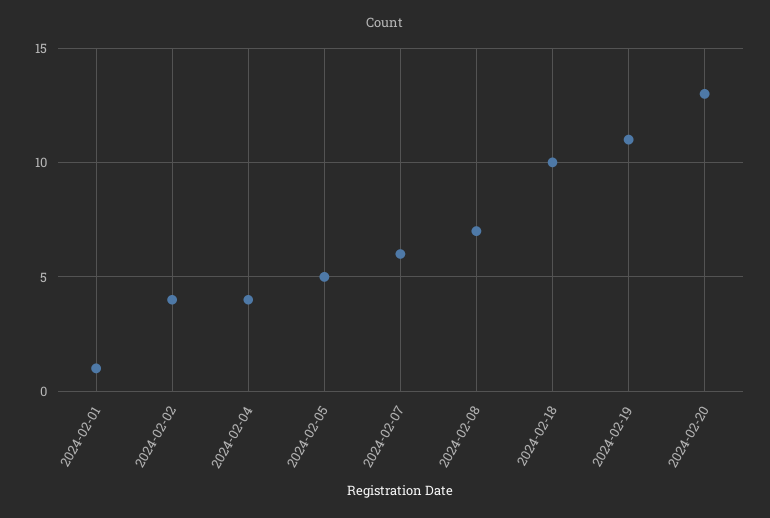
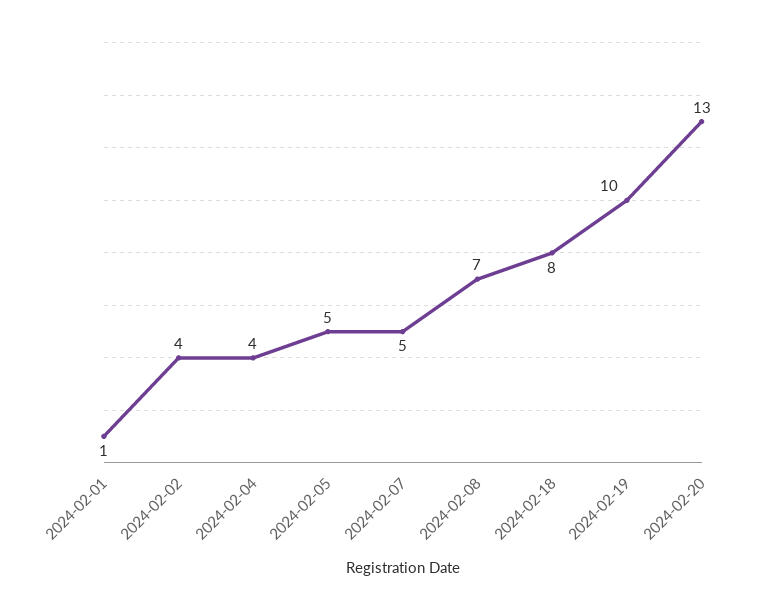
2024-02-07: 6 -> 5
2024-02-18: 10 -> 8
2024-02-19: 11 -> 10

